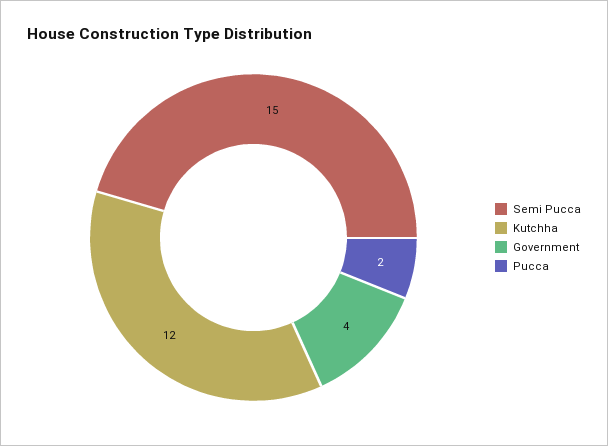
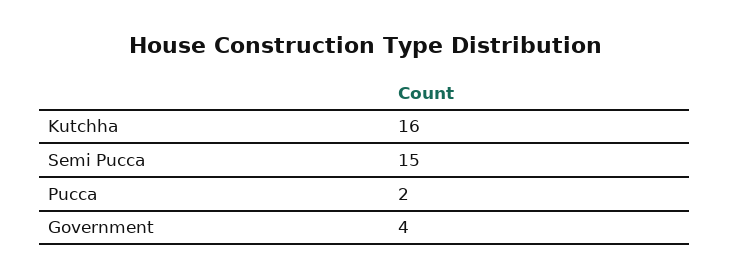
Kutchha: 12 -> 16

